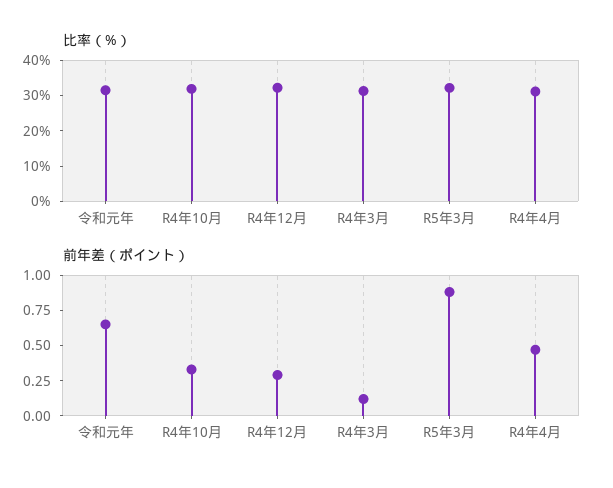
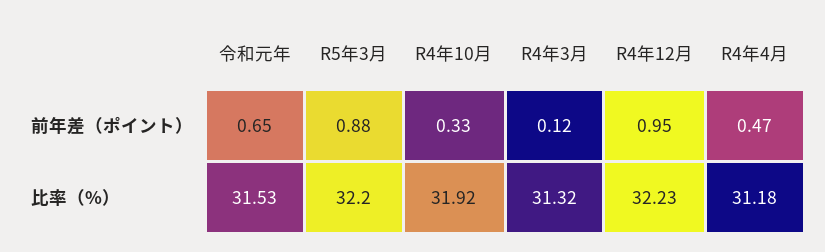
前年差（ポイント）, R4年12月: 0.25 -> 0.95

